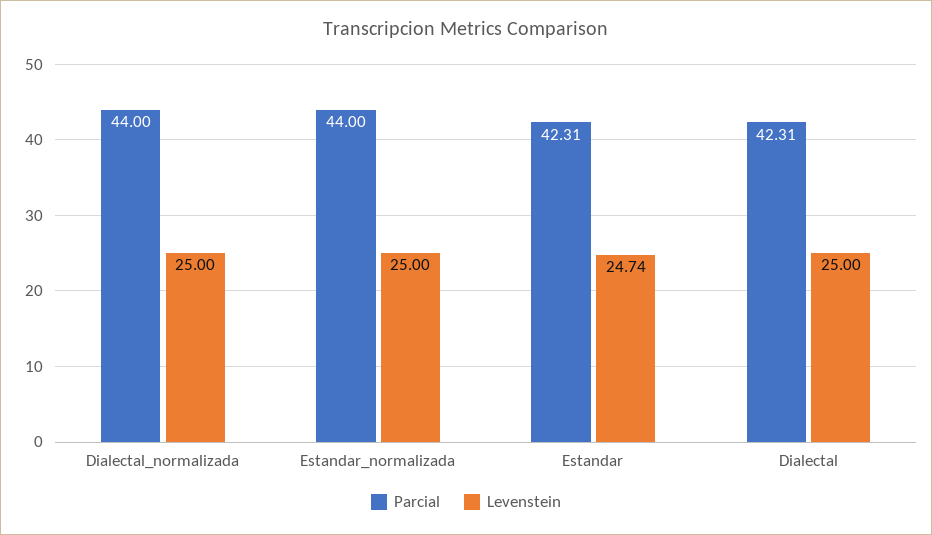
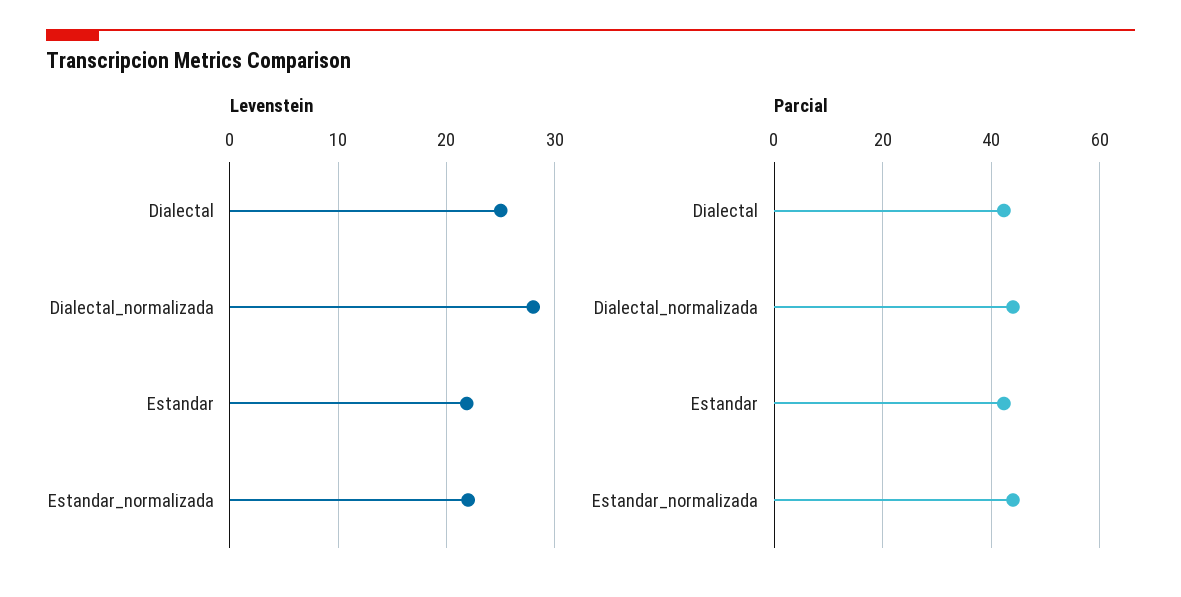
Levenstein, Dialectal_normalizada: 25 -> 28
Levenstein, Estandar_normalizada: 25 -> 22
Levenstein, Estandar: 24.74 -> 22

